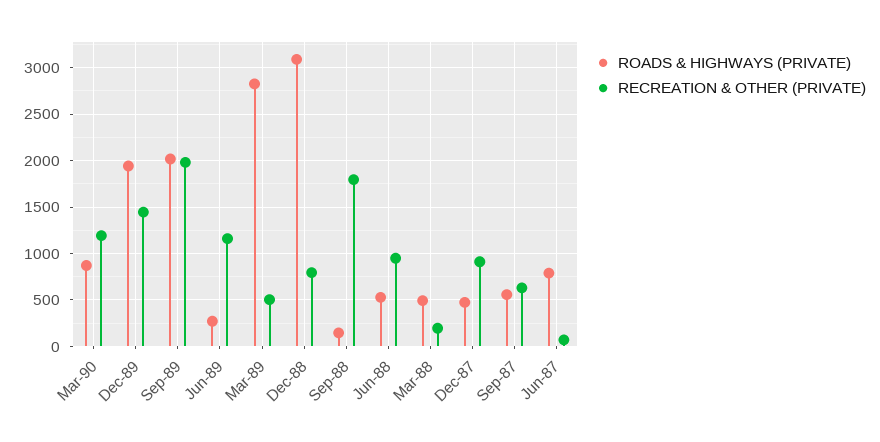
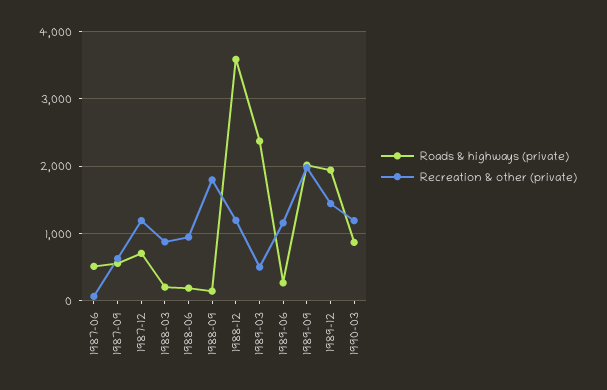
ROADS & HIGHWAYS (PRIVATE), Mar-89: 2800 -> 2400
ROADS & HIGHWAYS (PRIVATE), Dec-88: 3100 -> 3600
RECREATION & OTHER (PRIVATE), Dec-88: 800 -> 1200
ROADS & HIGHWAYS (PRIVATE), Jun-88: 500 -> 200
ROADS & HIGHWAYS (PRIVATE), Mar-88: 500 -> 200
RECREATION & OTHER (PRIVATE), Mar-88: 200 -> 900
ROADS & HIGHWAYS (PRIVATE), Dec-87: 500 -> 700
RECREATION & OTHER (PRIVATE), Dec-87: 900 -> 1200
ROADS & HIGHWAYS (PRIVATE), Jun-87: 800 -> 500

